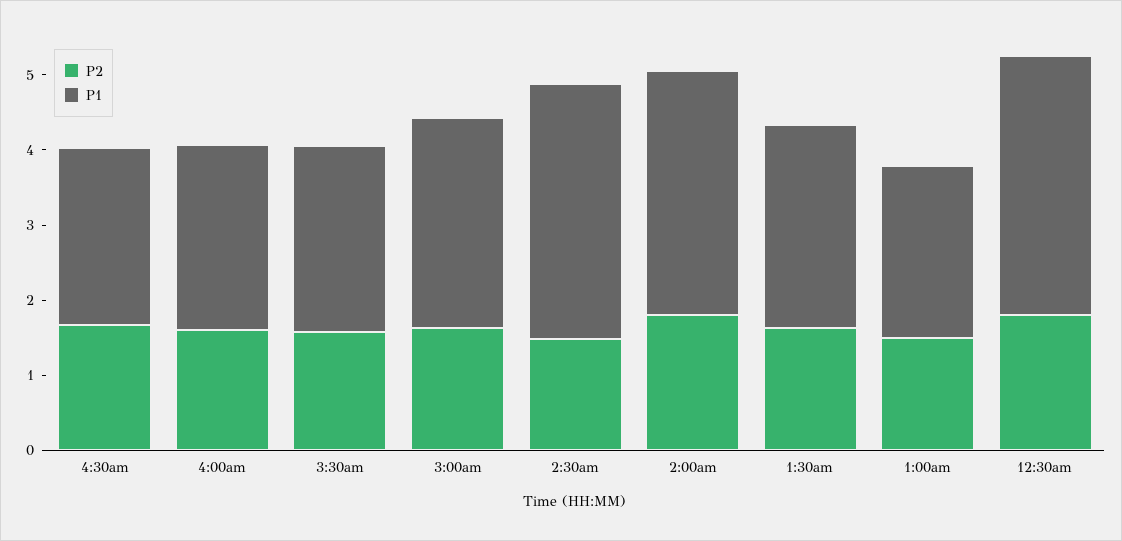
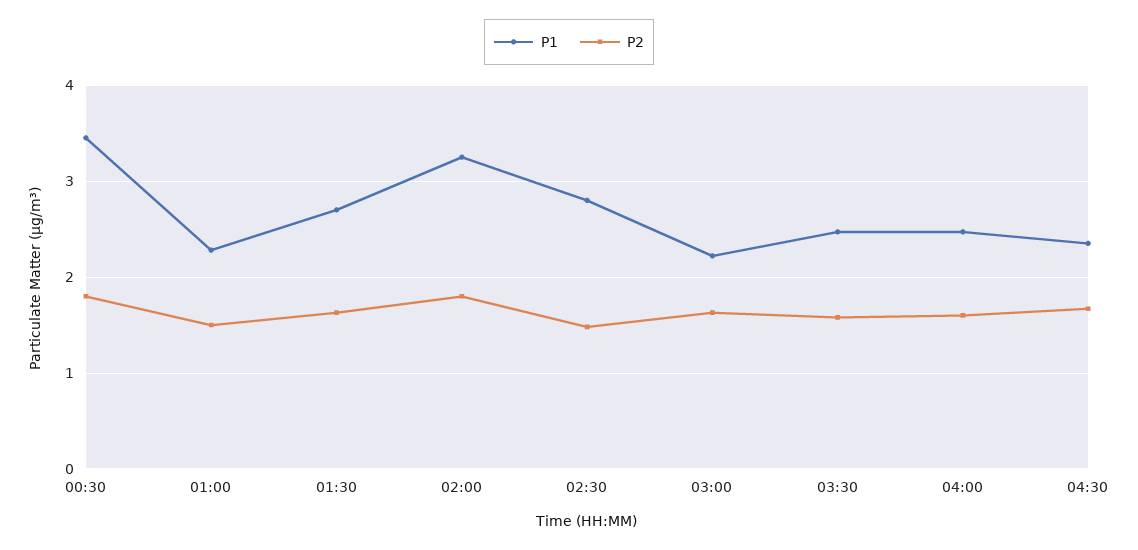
P1, 3:00am: 2.8 -> 2.2
P1, 2:30am: 3.4 -> 2.8

